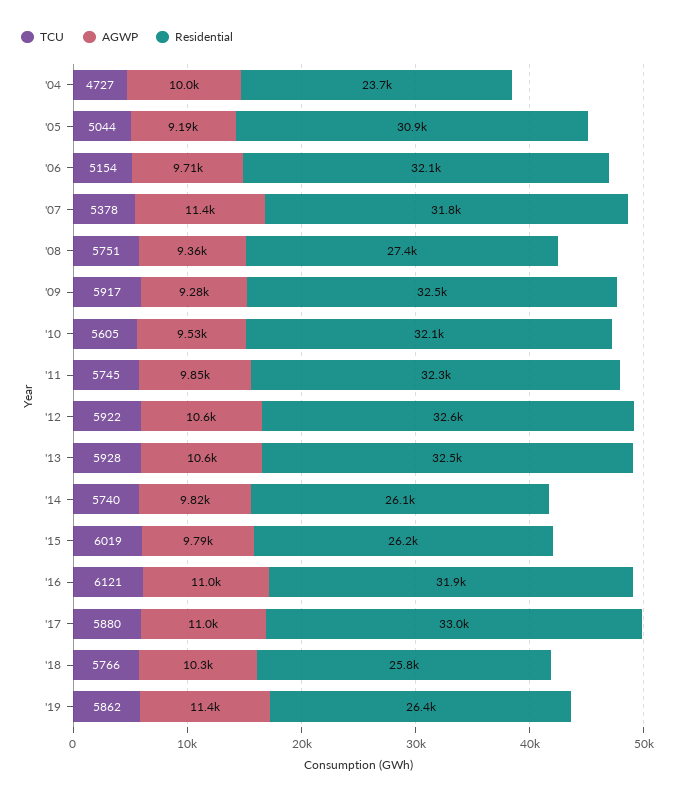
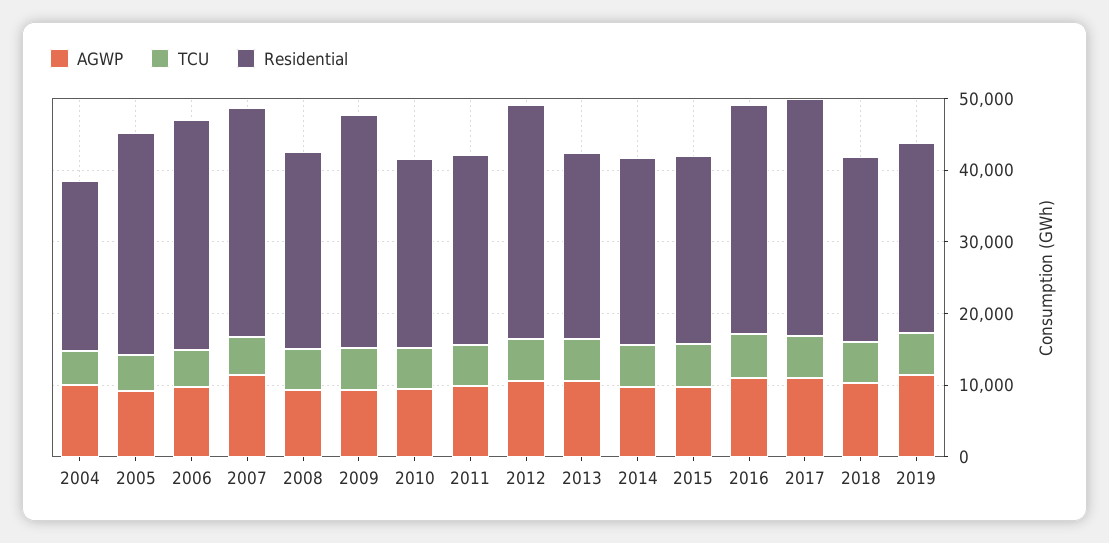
Residential, '10: 32100 -> 26000
Residential, '11: 32300 -> 26000
Residential, '13: 32500 -> 26000

